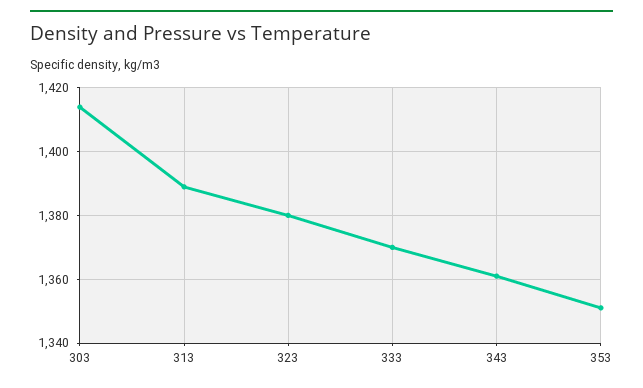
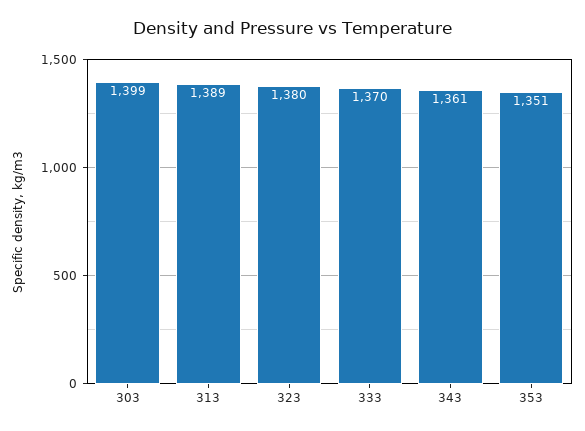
303: 1415 -> 1399

